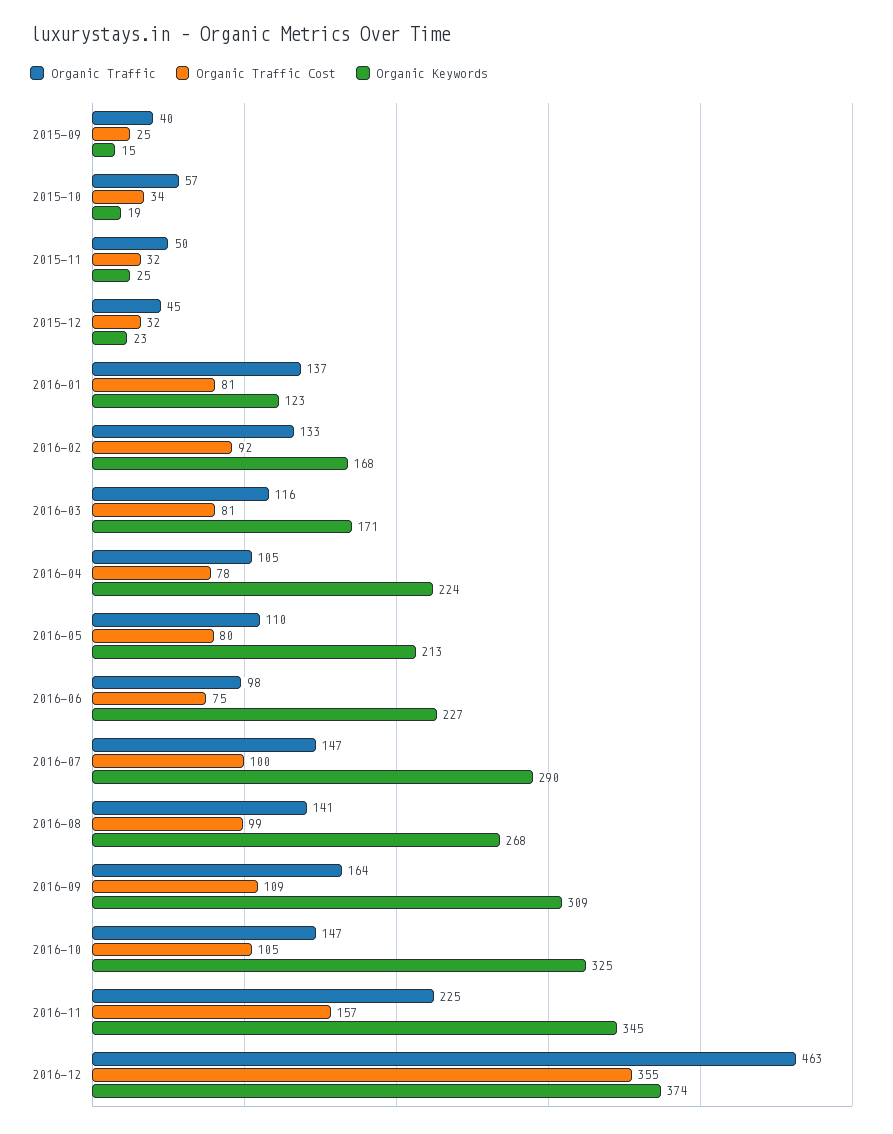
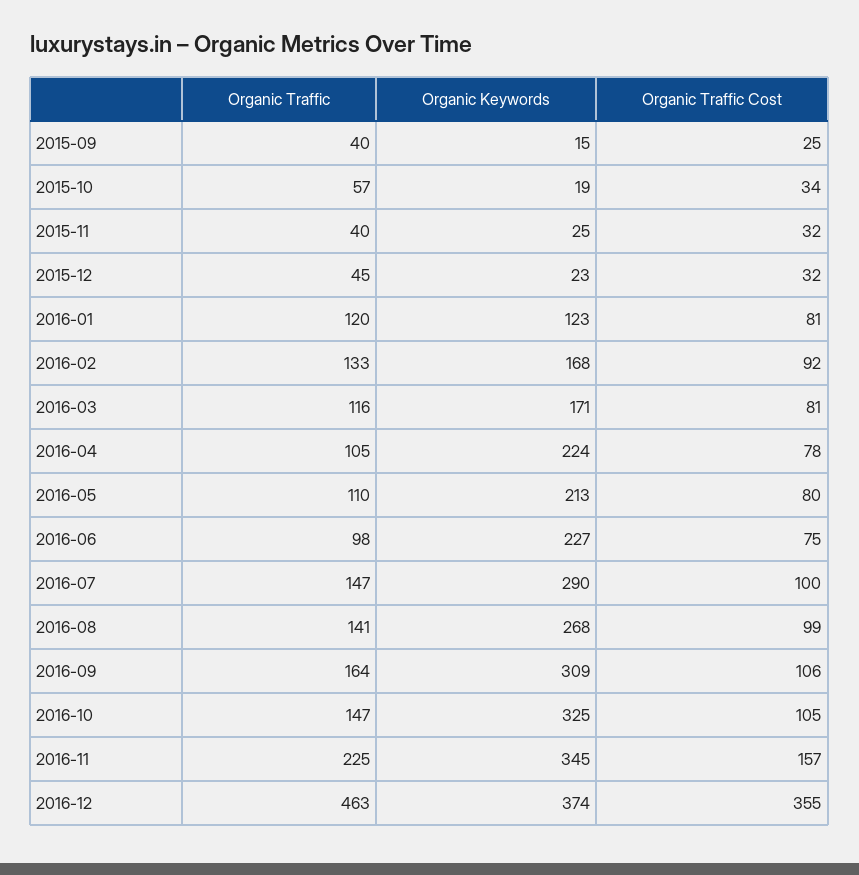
Organic Traffic, 2015-11: 50 -> 40
Organic Traffic, 2016-01: 137 -> 120
Organic Traffic Cost, 2016-09: 109 -> 106

